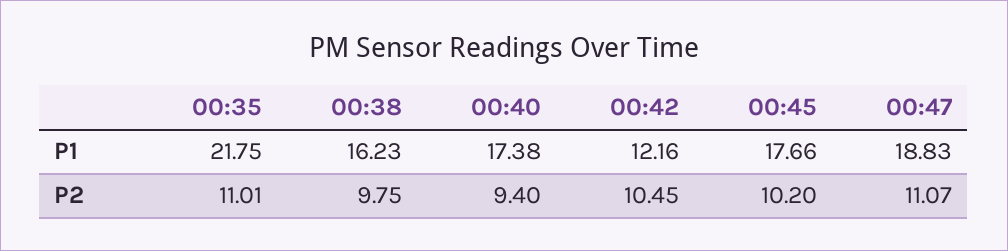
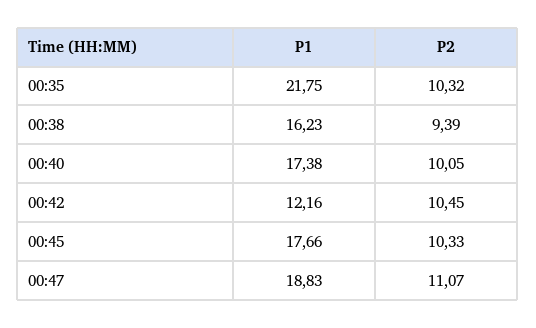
00:35, P2: 11.01 -> 10.32
00:38, P2: 9.75 -> 9.39
00:40, P2: 9.4 -> 10.05
00:45, P2: 10.2 -> 10.33

